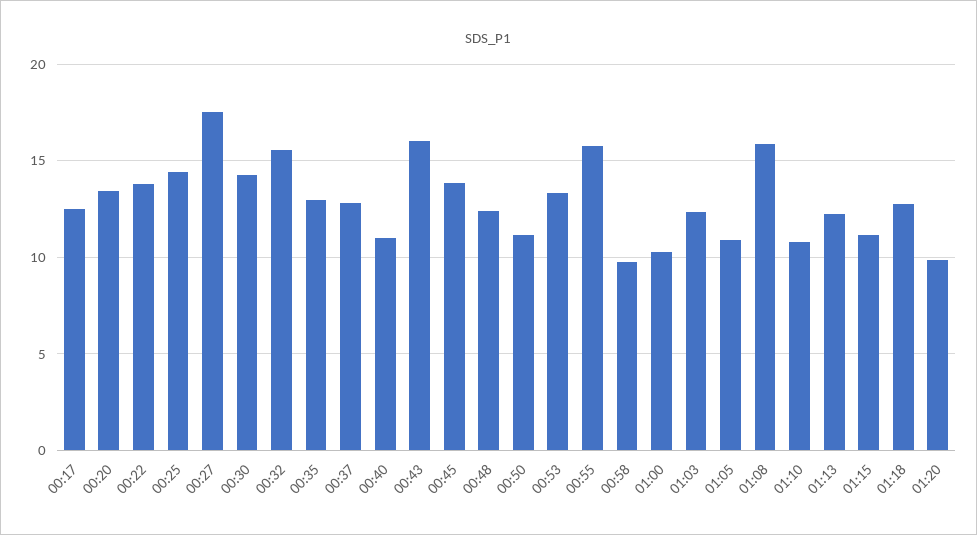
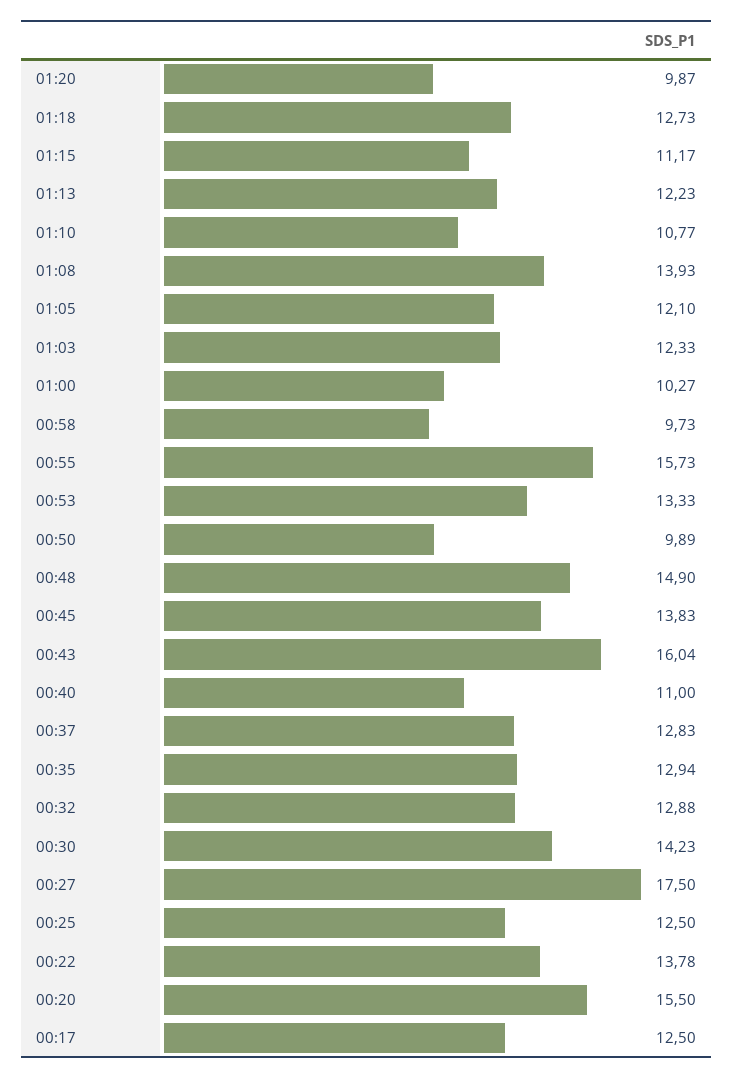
00:20: 13.5 -> 15.5
00:25: 14.5 -> 12.5
00:32: 15.5 -> 12.88
00:48: 12.5 -> 14.9
00:50: 11 -> 9.89
01:05: 11 -> 12.1
01:08: 16 -> 13.93

